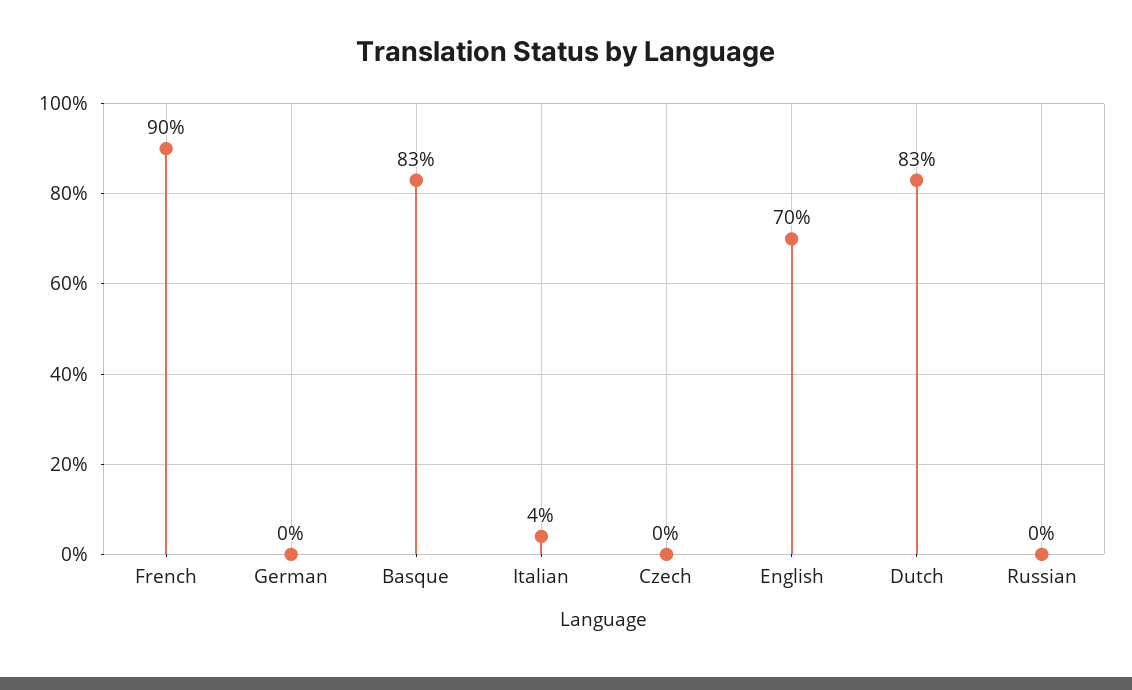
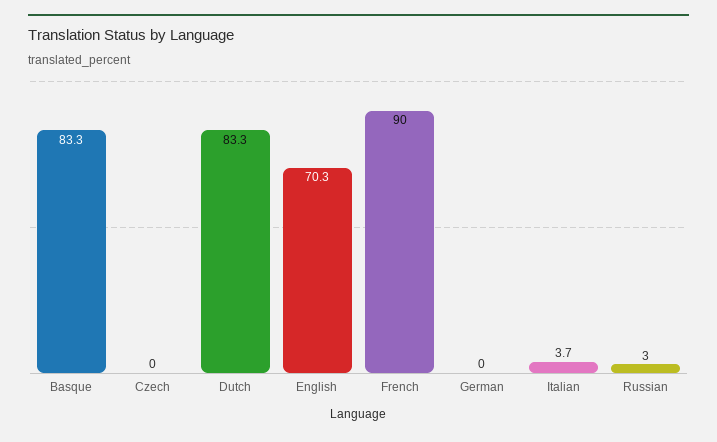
Russian: 0 -> 3

